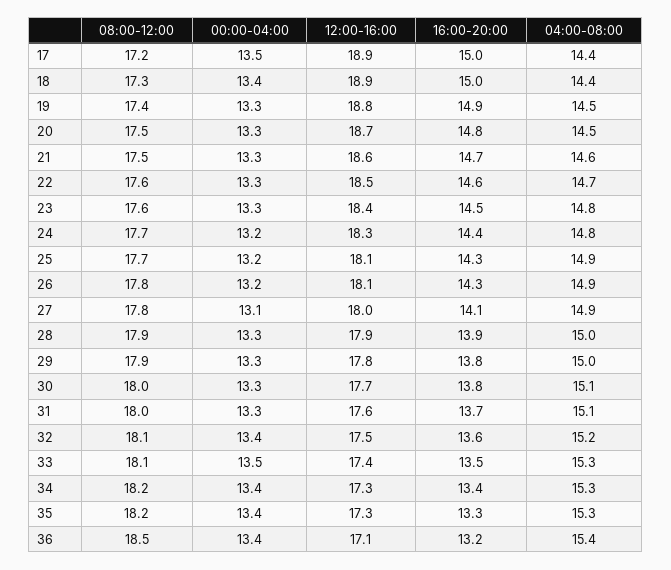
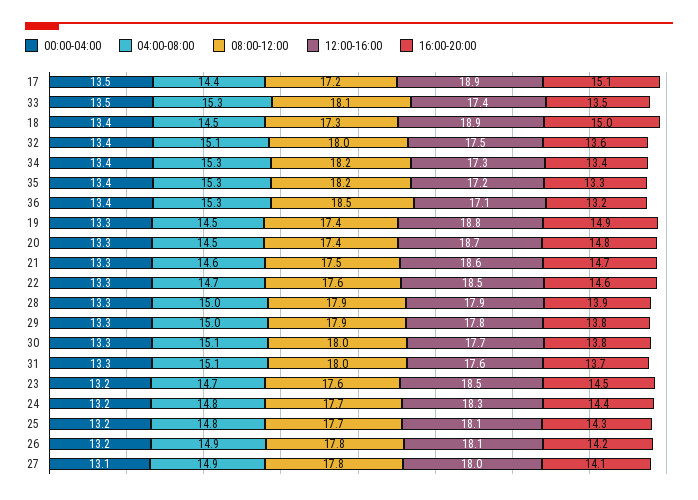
16:00-20:00, 17: 15 -> 15.1
04:00-08:00, 18: 14.4 -> 14.5
08:00-12:00, 20: 17.5 -> 17.4
00:00-04:00, 23: 13.3 -> 13.2
12:00-16:00, 23: 18.4 -> 18.5
04:00-08:00, 23: 14.8 -> 14.7
04:00-08:00, 25: 14.9 -> 14.8
16:00-20:00, 26: 14.3 -> 14.2
08:00-12:00, 32: 18.1 -> 18
04:00-08:00, 32: 15.2 -> 15.1
12:00-16:00, 35: 17.3 -> 17.2
04:00-08:00, 36: 15.4 -> 15.3

